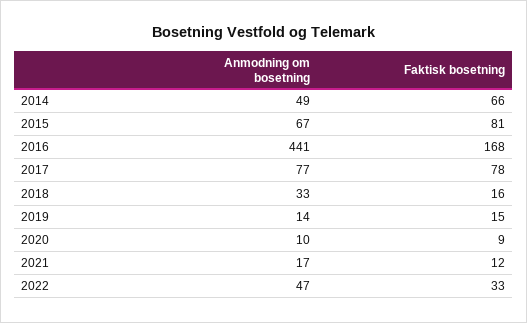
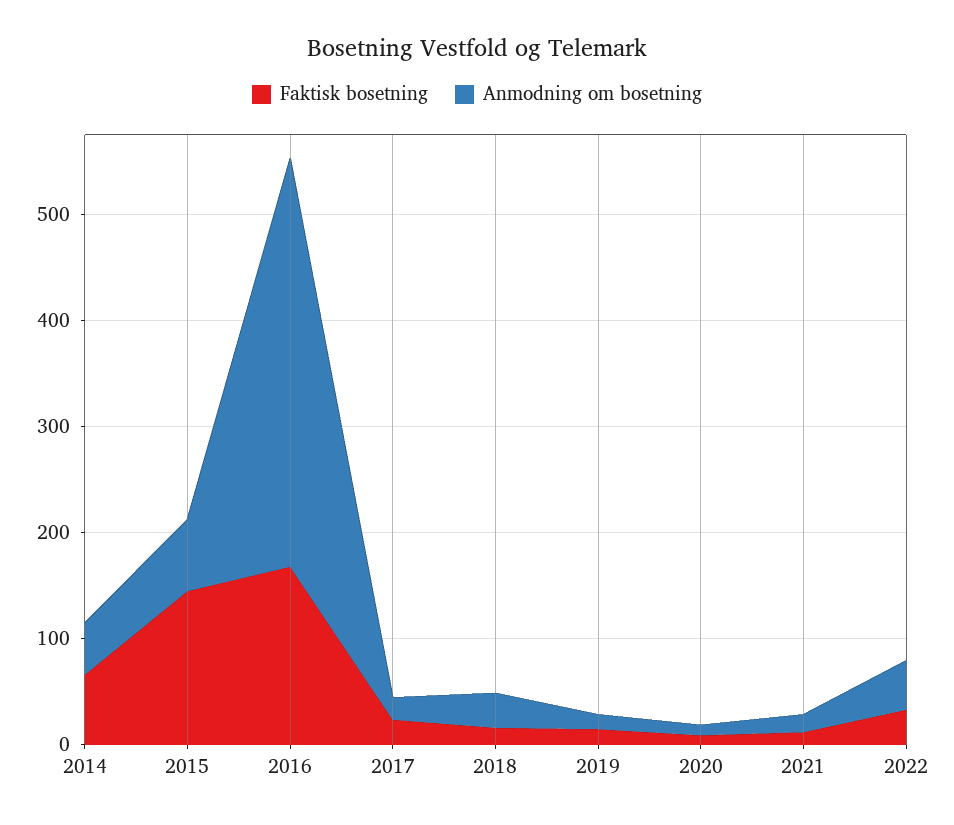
Faktisk bosetning, 2015: 81 -> 140
Anmodning om bosetning, 2016: 441 -> 380
Anmodning om bosetning, 2017: 77 -> 20
Faktisk bosetning, 2017: 78 -> 20

